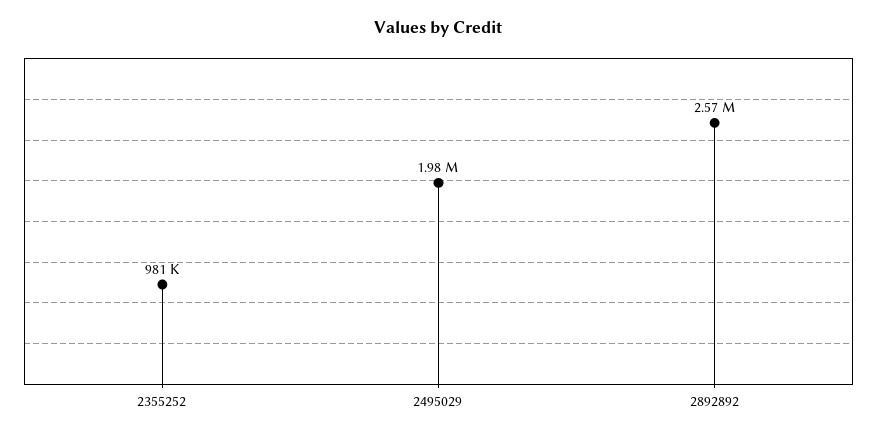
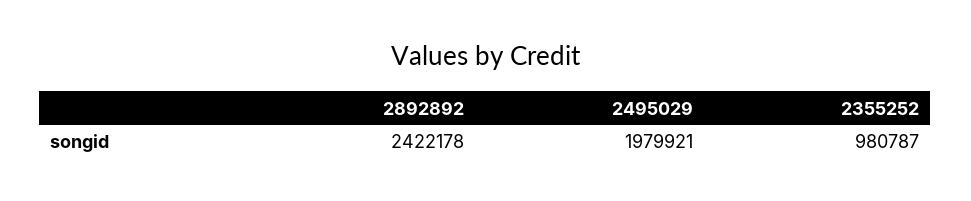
2892892: 2570000 -> 2422178

